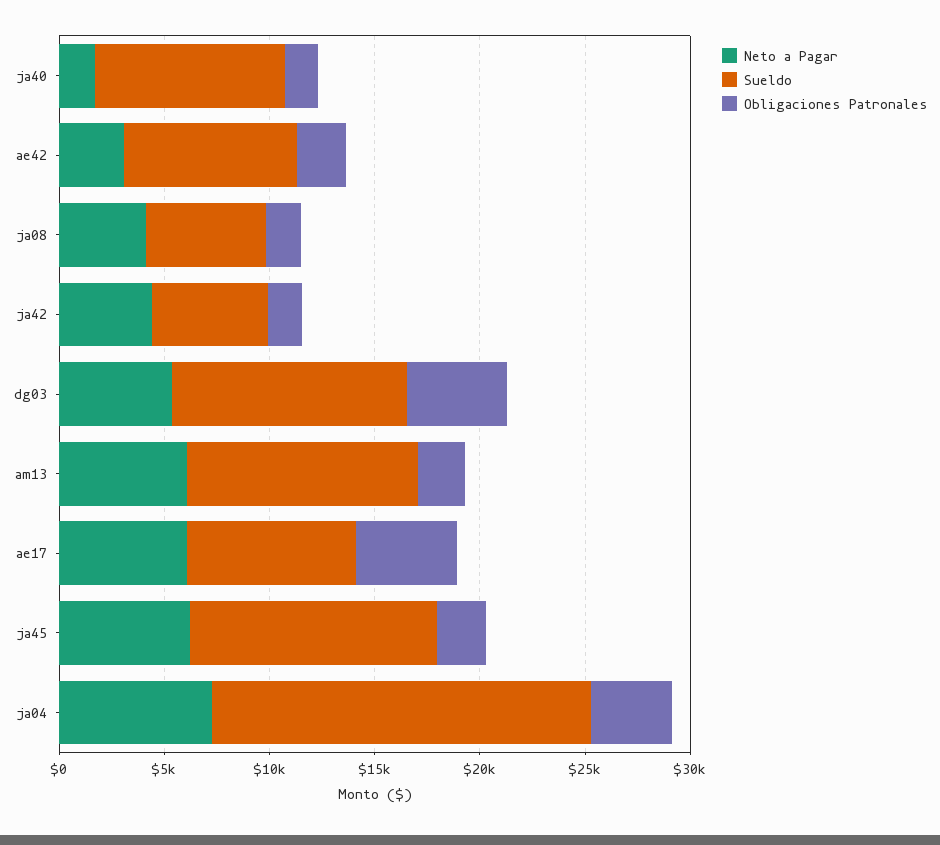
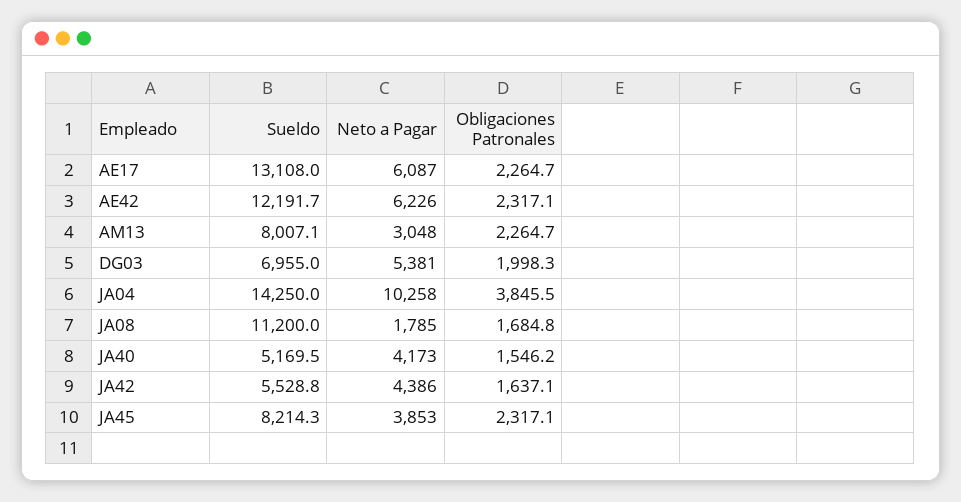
Neto a Pagar, ja40: 2000 -> 4173
Sueldo, ja40: 9000 -> 5169.5
Neto a Pagar, ae42: 3000 -> 6226
Sueldo, ae42: 8000 -> 12191.7
Neto a Pagar, ja08: 4000 -> 1785
Sueldo, ja08: 6000 -> 11200
Sueldo, dg03: 11000 -> 6955
Obligaciones Patronales, dg03: 5000 -> 1998.3
Neto a Pagar, am13: 6000 -> 3048
Sueldo, am13: 11000 -> 8007.1
Sueldo, ae17: 8000 -> 13108
Obligaciones Patronales, ae17: 5000 -> 2264.7
Neto a Pagar, ja45: 6000 -> 3853
Sueldo, ja45: 12000 -> 8214.3
Neto a Pagar, ja04: 7000 -> 10258
Sueldo, ja04: 18000 -> 14250

